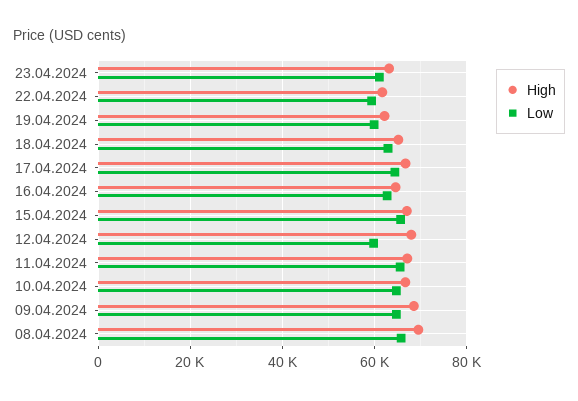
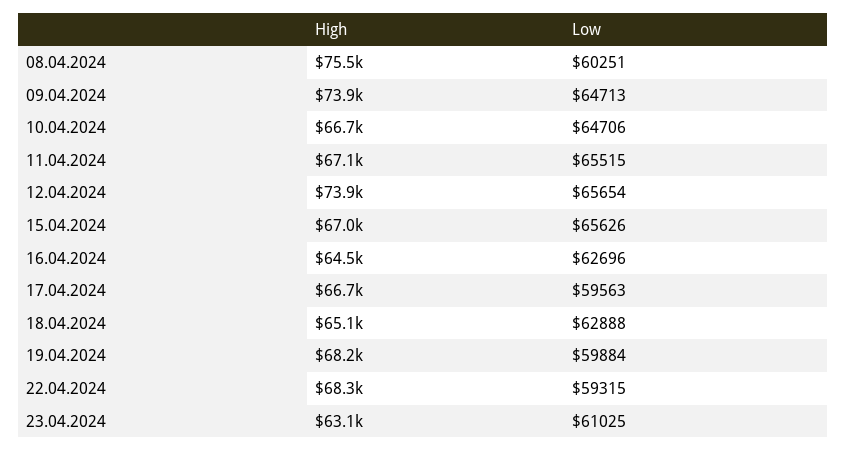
High, 22.04.2024: 62000 -> 68300
High, 19.04.2024: 62000 -> 68200
Low, 17.04.2024: 64000 -> 59563
High, 12.04.2024: 68000 -> 73900
Low, 12.04.2024: 60000 -> 65654
High, 09.04.2024: 68000 -> 73900
High, 08.04.2024: 70000 -> 75500
Low, 08.04.2024: 66000 -> 60251

